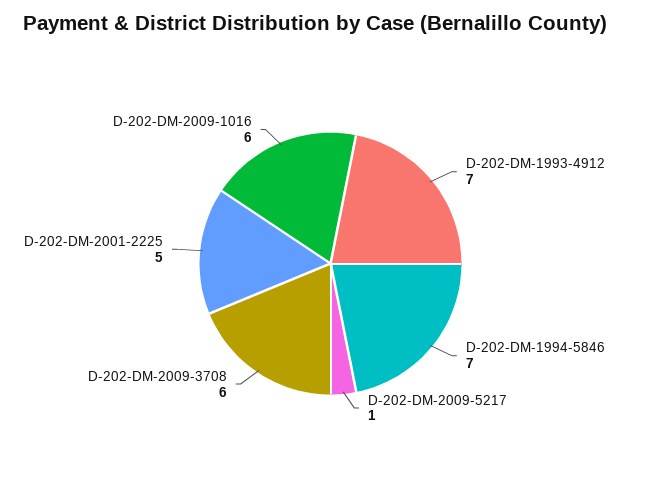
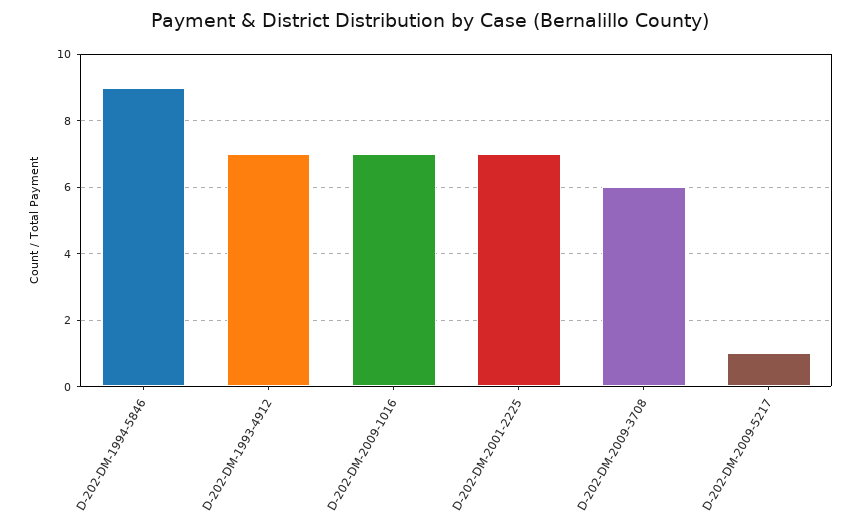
D-202-DM-1994-5846: 7 -> 9
D-202-DM-2001-2225: 5 -> 7
D-202-DM-2009-1016: 6 -> 7

